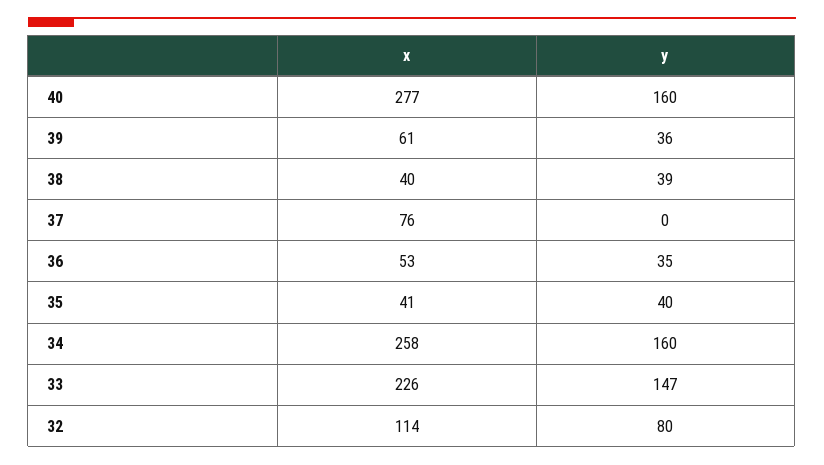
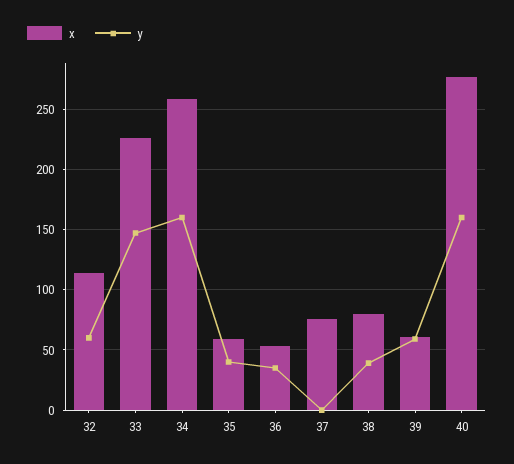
y, 39: 36 -> 60
x, 38: 40 -> 80
x, 35: 41 -> 60
y, 32: 80 -> 60

